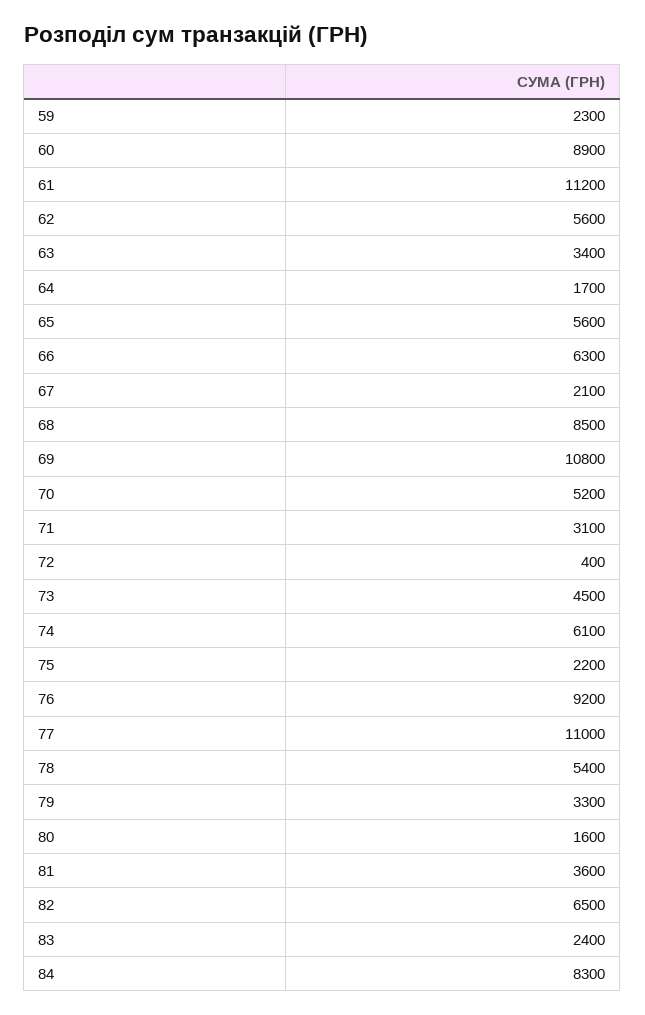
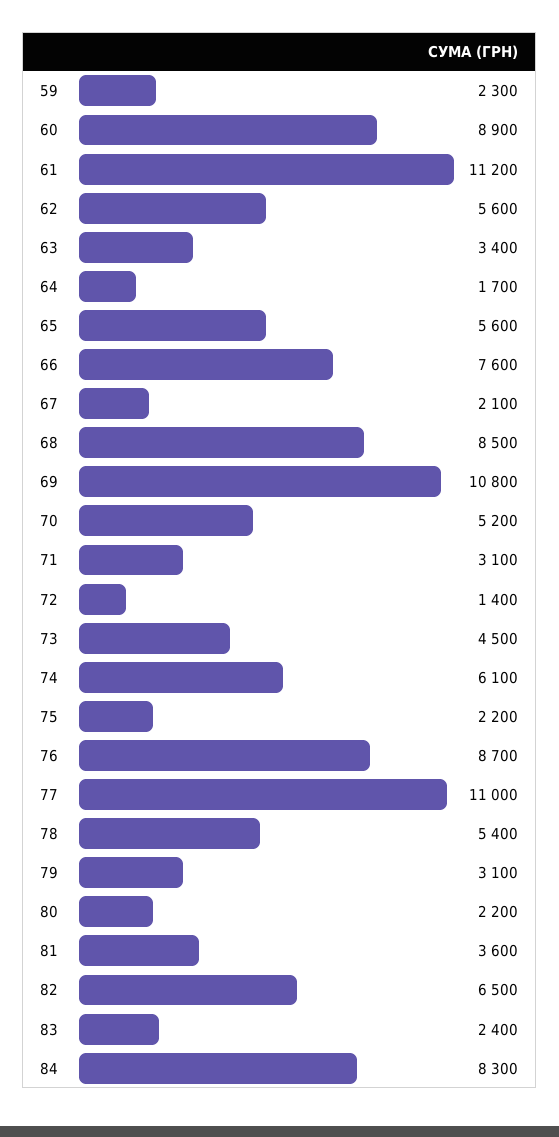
66: 6300 -> 7600
72: 400 -> 1400
76: 9200 -> 8700
79: 3300 -> 3100
80: 1600 -> 2200

